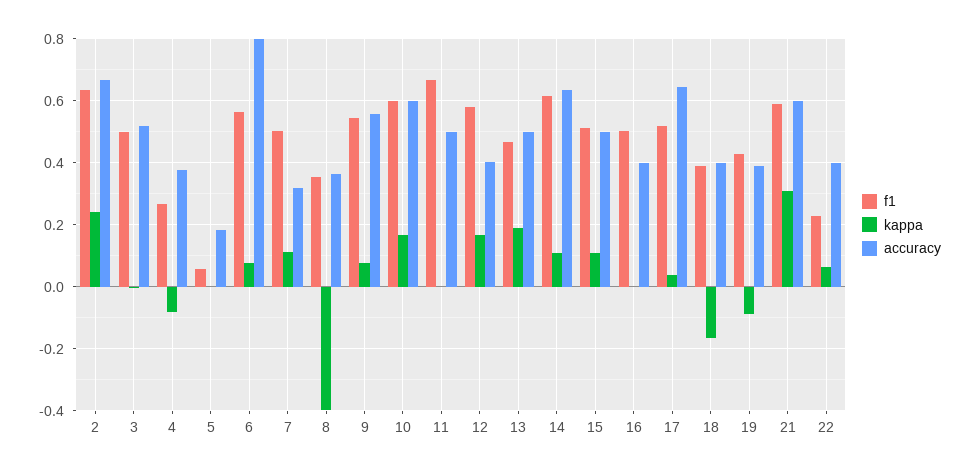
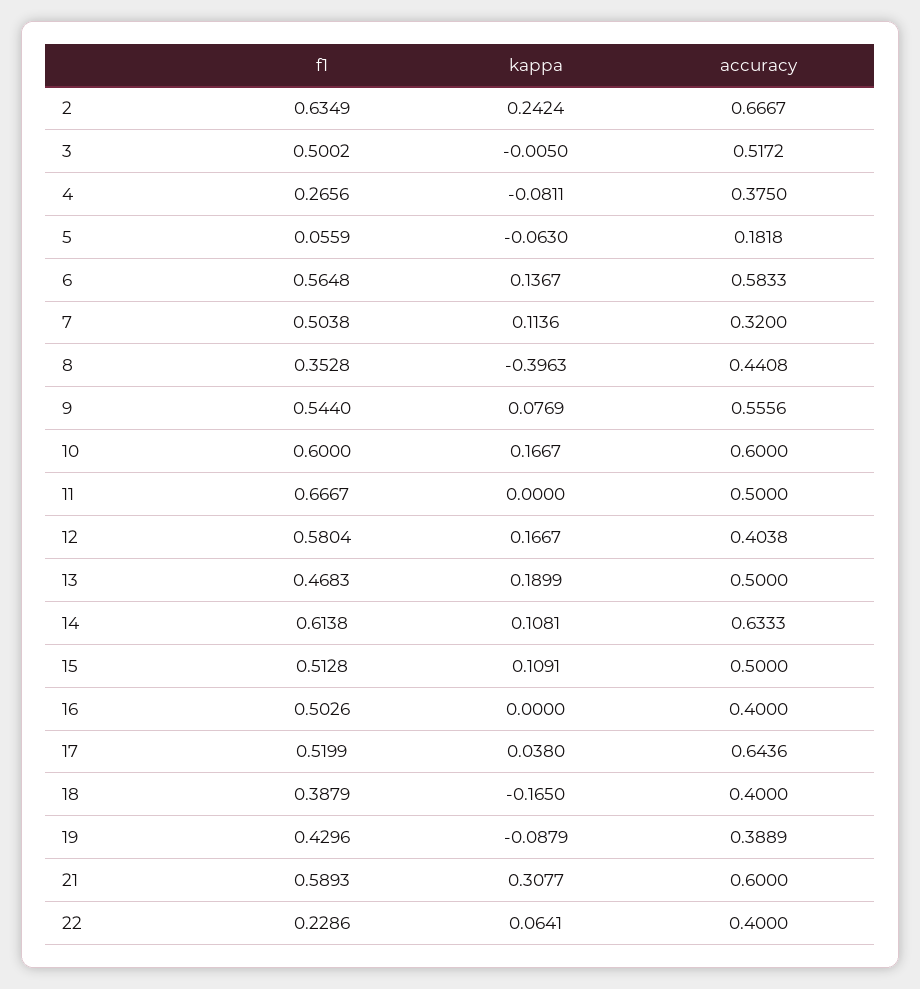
kappa, 5: 0 -> -0.063
kappa, 6: 0.08 -> 0.1367
accuracy, 6: 0.8 -> 0.5833
accuracy, 8: 0.36 -> 0.4408

